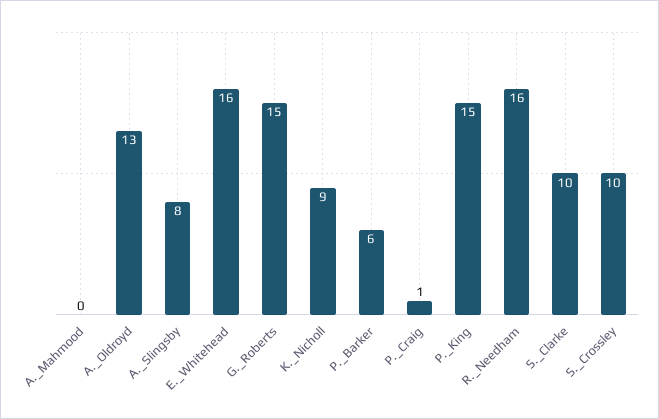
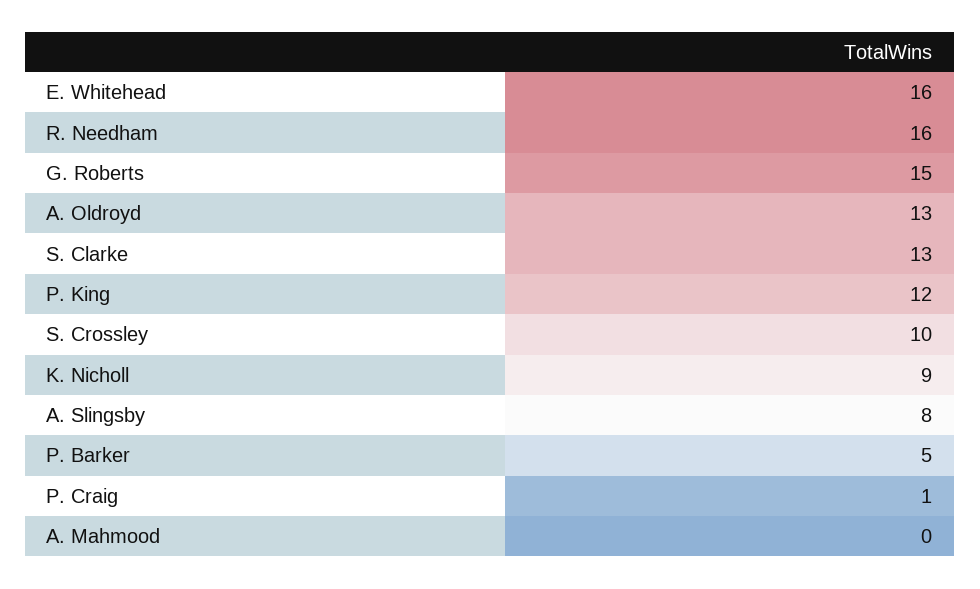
P._Barker: 6 -> 5
P._King: 15 -> 12
S._Clarke: 10 -> 13

